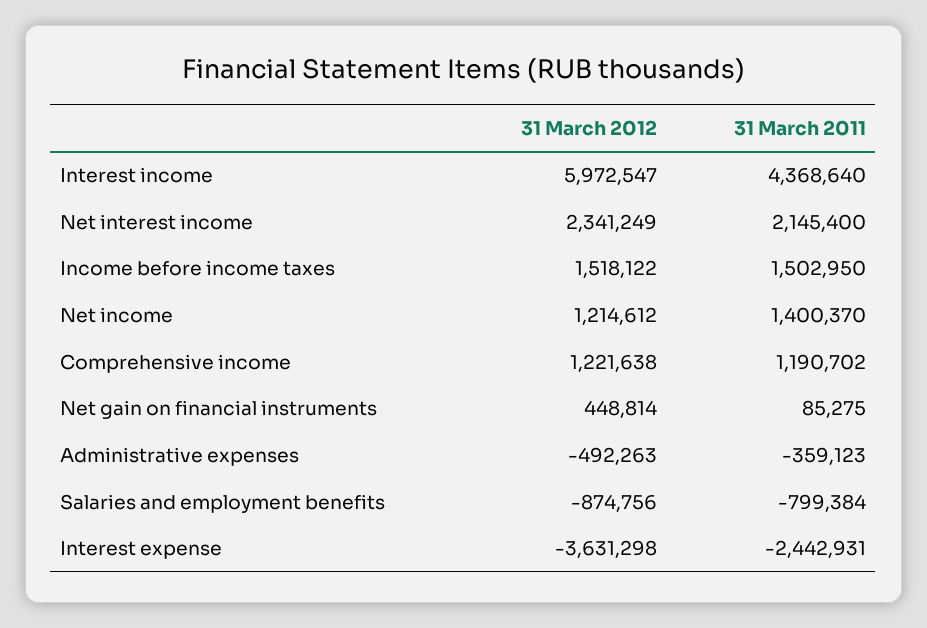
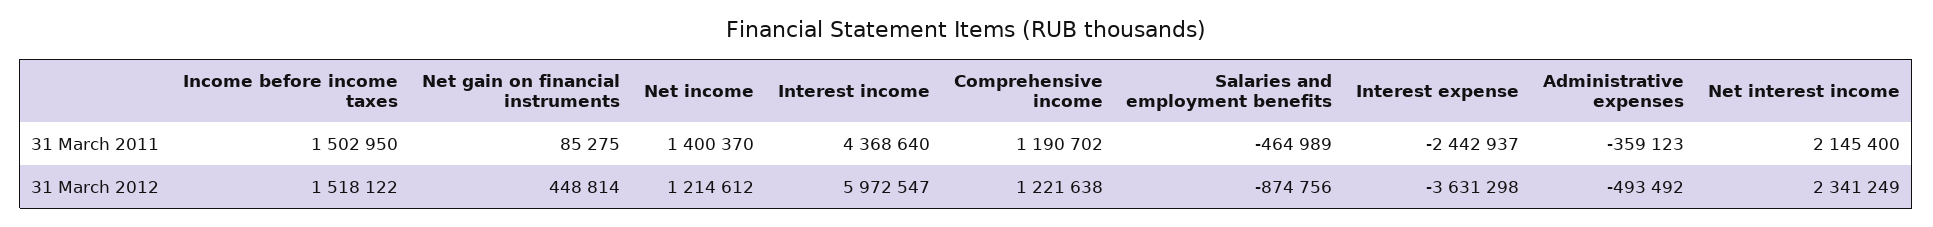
31 March 2012, Administrative expenses: -492263 -> -493492
31 March 2011, Salaries and employment benefits: -799384 -> -464989
31 March 2011, Interest expense: -2442931 -> -2442937

